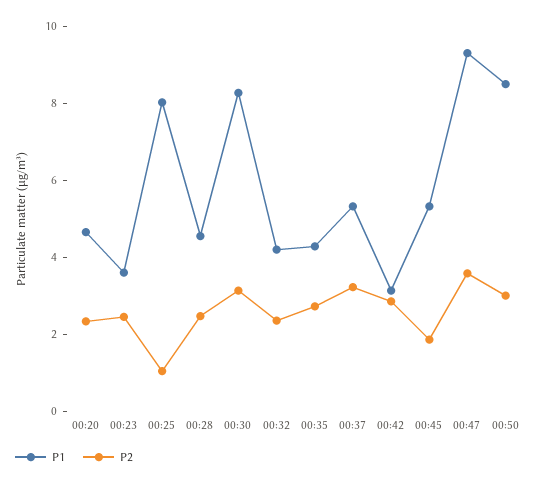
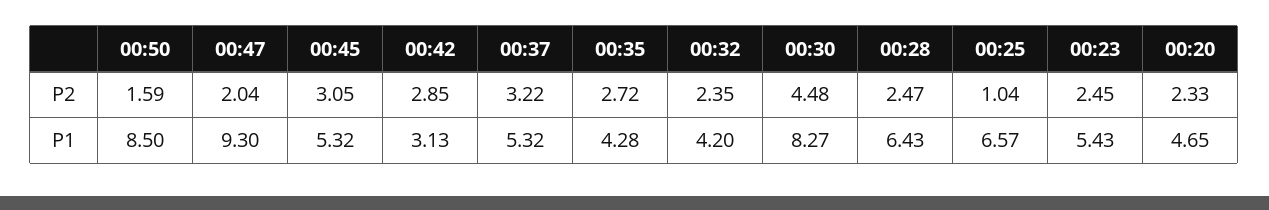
P1, 00:23: 3.5 -> 5.43
P1, 00:25: 8 -> 6.57
P1, 00:28: 4.5 -> 6.43
P2, 00:30: 3 -> 4.48
P2, 00:45: 2 -> 3.05
P2, 00:47: 3.5 -> 2.04
P2, 00:50: 3 -> 1.59

